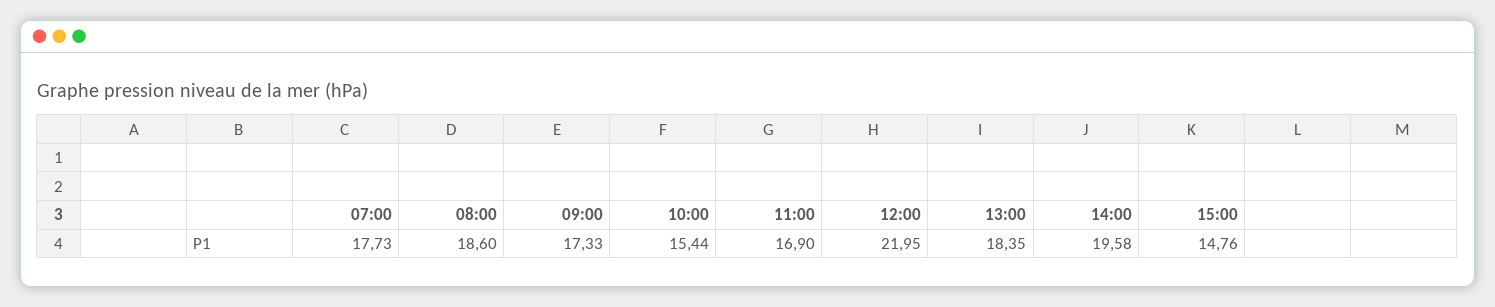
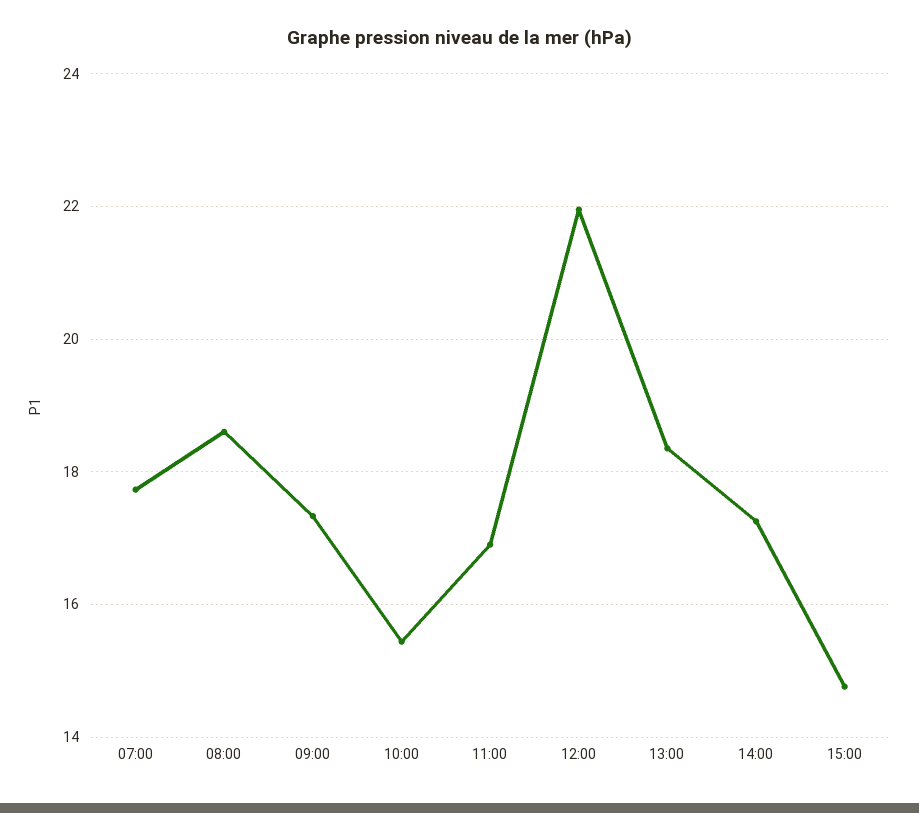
14:00: 19.58 -> 17.2

